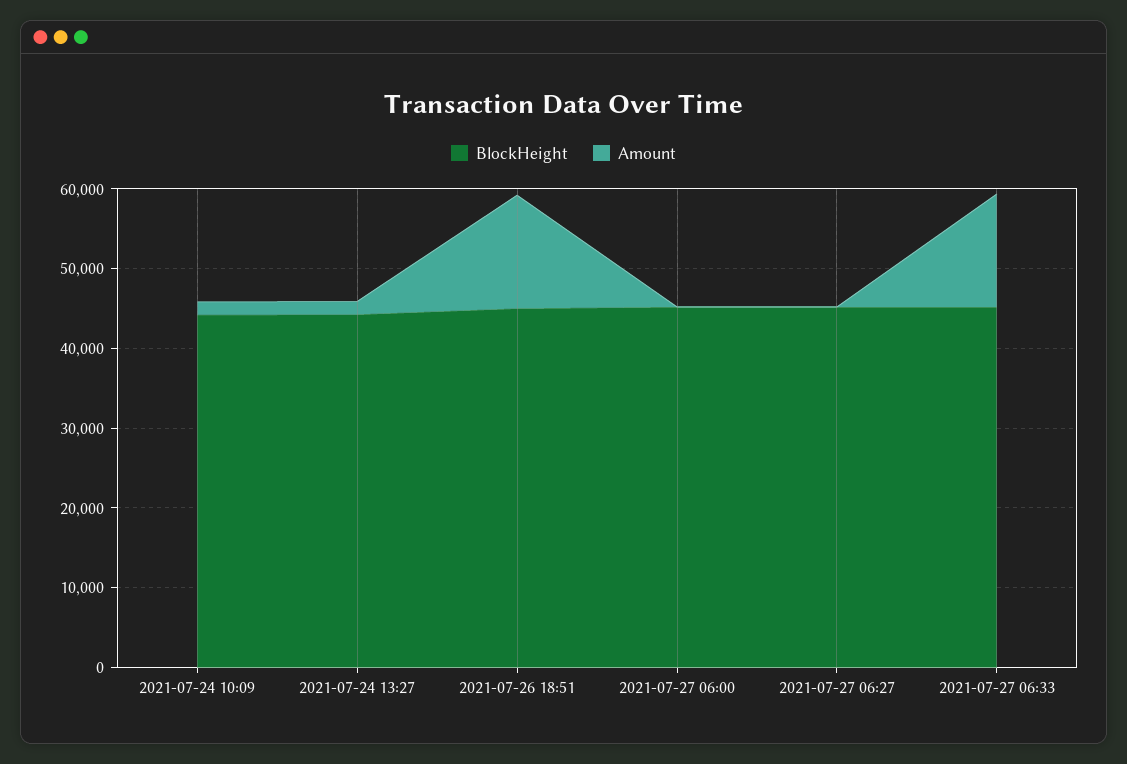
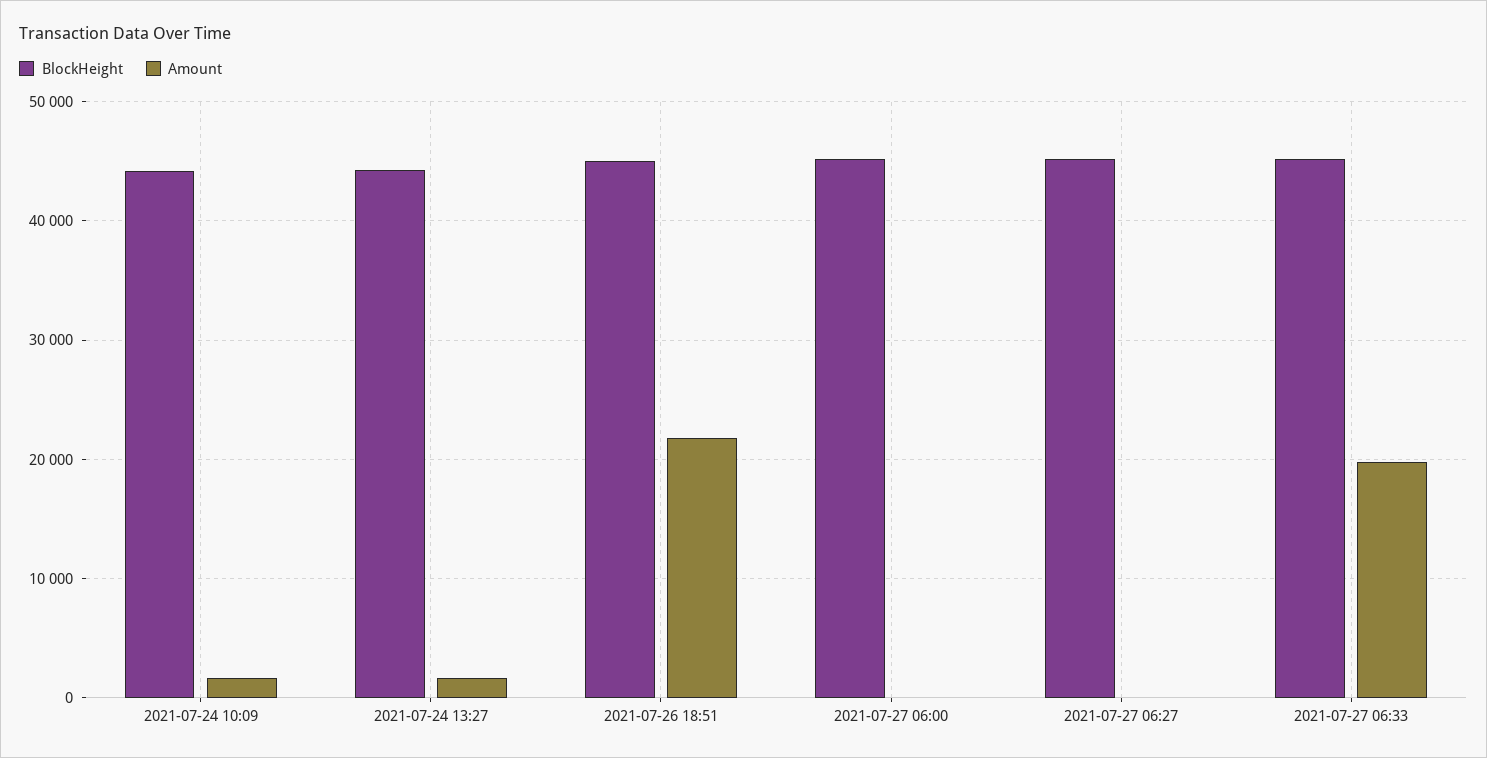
Amount, 2021-07-26 18:51: 14000 -> 22000
Amount, 2021-07-27 06:33: 14000 -> 20000

